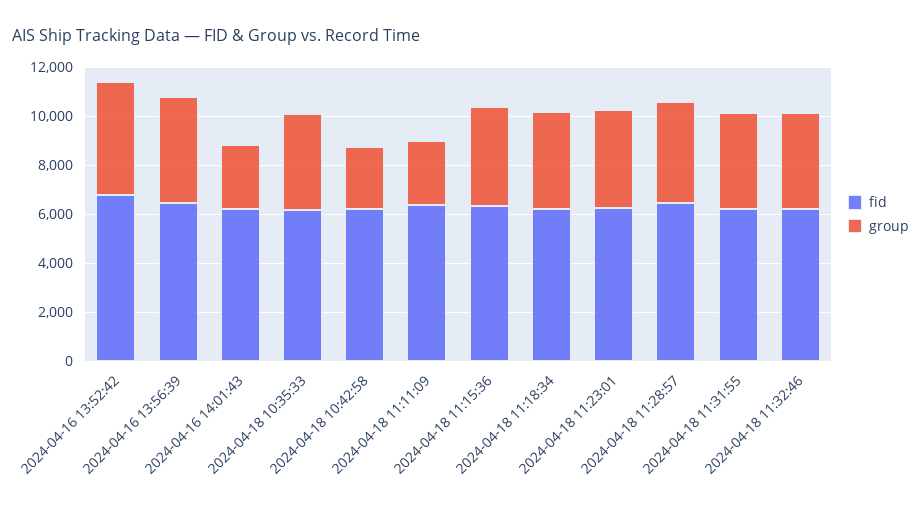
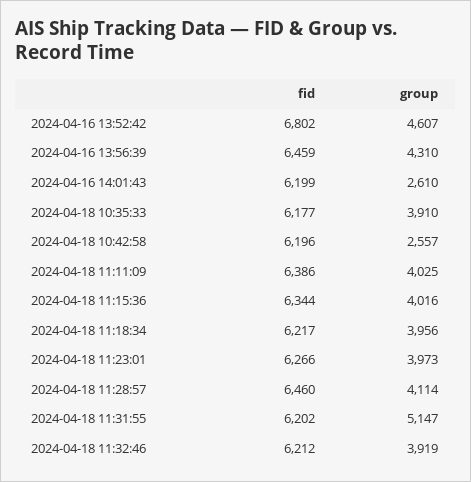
group, 2024-04-18 11:11:09: 2500 -> 4025
group, 2024-04-18 11:31:55: 4000 -> 5147

